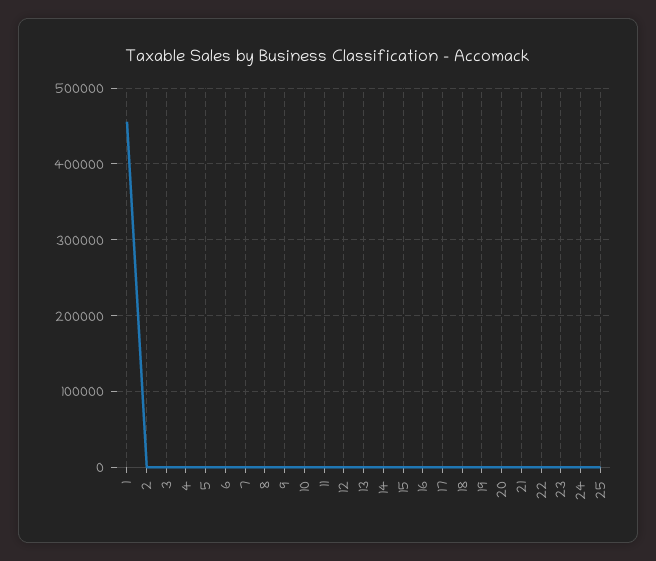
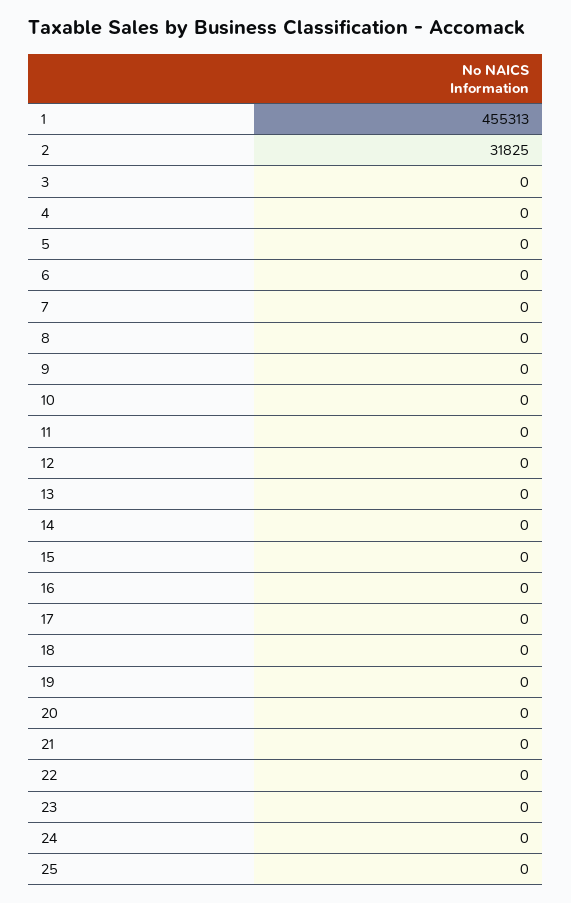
2: 0 -> 31825

